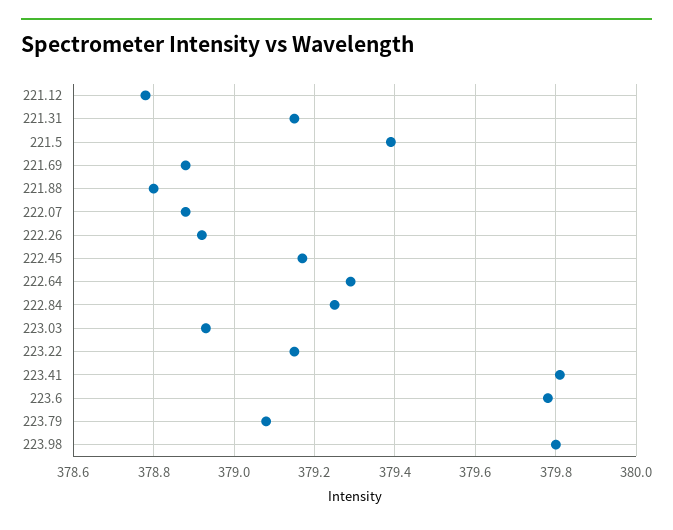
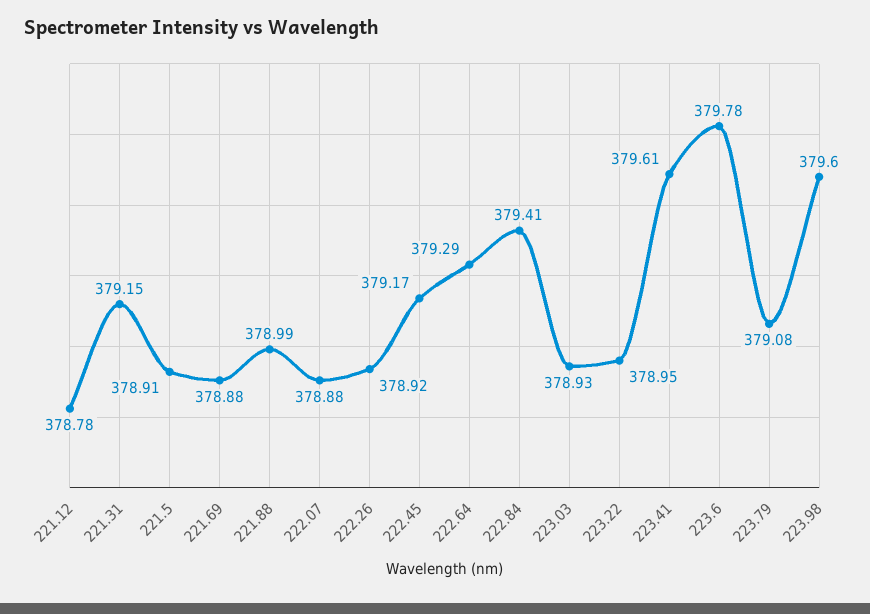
221.5: 379.4 -> 378.91
221.88: 378.8 -> 378.99
222.84: 379.25 -> 379.41
223.22: 379.15 -> 378.95
223.41: 379.8 -> 379.61
223.98: 379.8 -> 379.6

